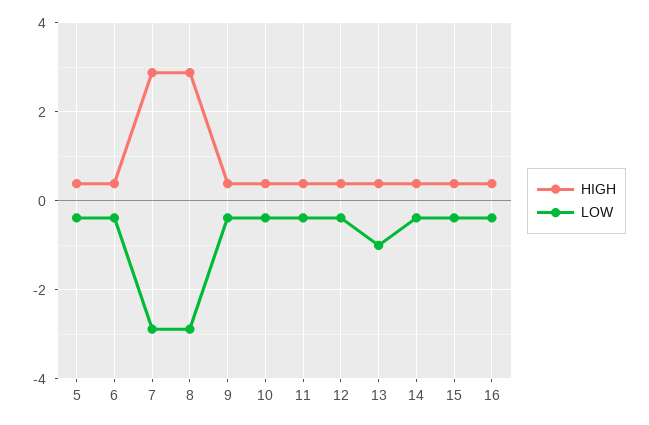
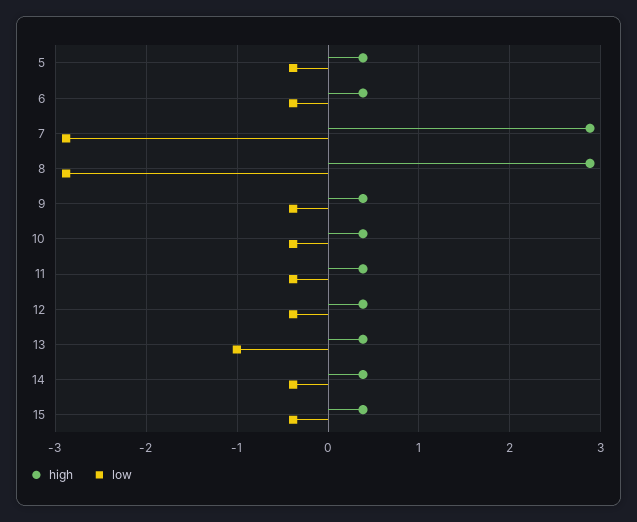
HIGH, 16: 0.4 -> none
LOW, 16: -0.4 -> none

